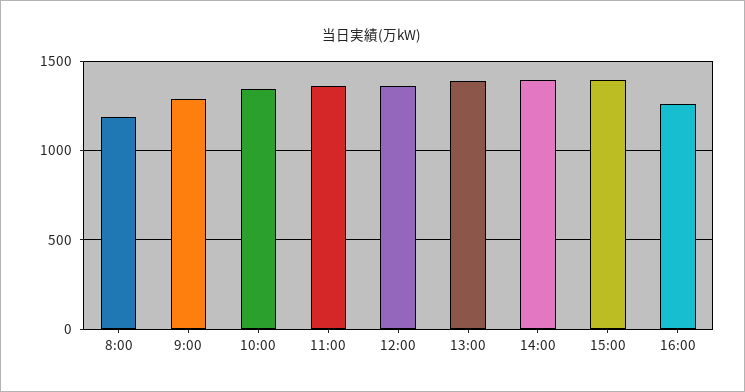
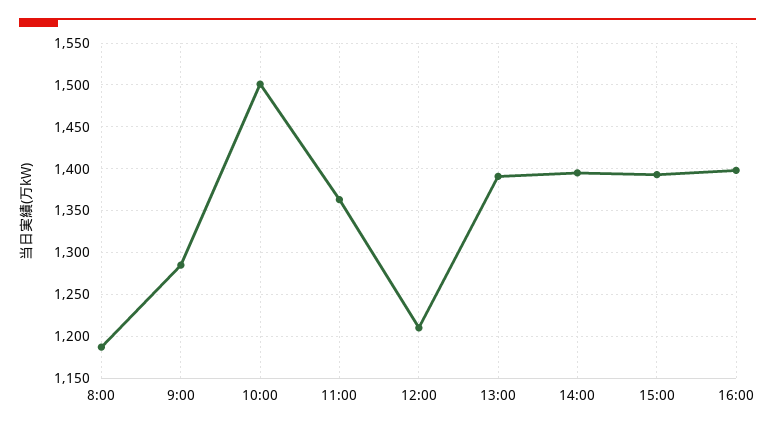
10:00: 1350 -> 1500
12:00: 1350 -> 1210
16:00: 1250 -> 1400

